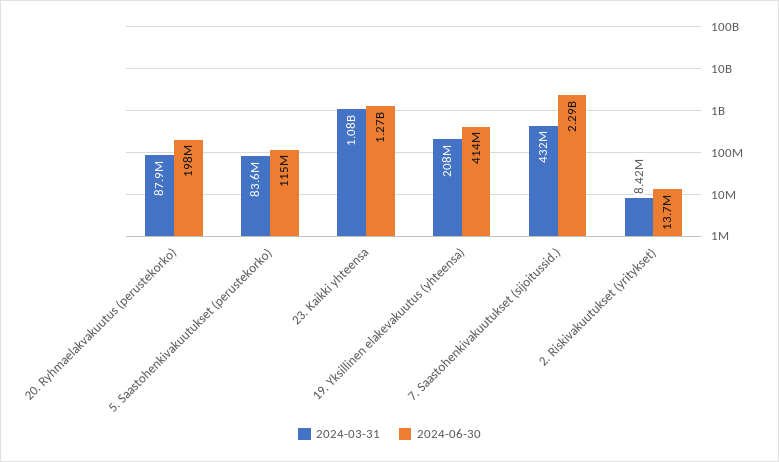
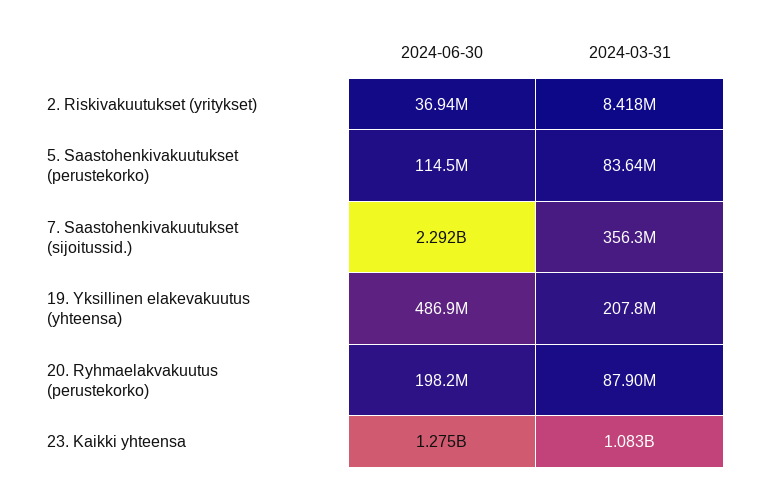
2024-06-30, 19. Yksillinen elakevakuutus (yhteensa): 414000000 -> 486900000
2024-03-31, 7. Saastohenkivakuutukset (sijoitussid.): 432000000 -> 356300000
2024-06-30, 2. Riskivakuutukset (yritykset): 13700000 -> 36940000

